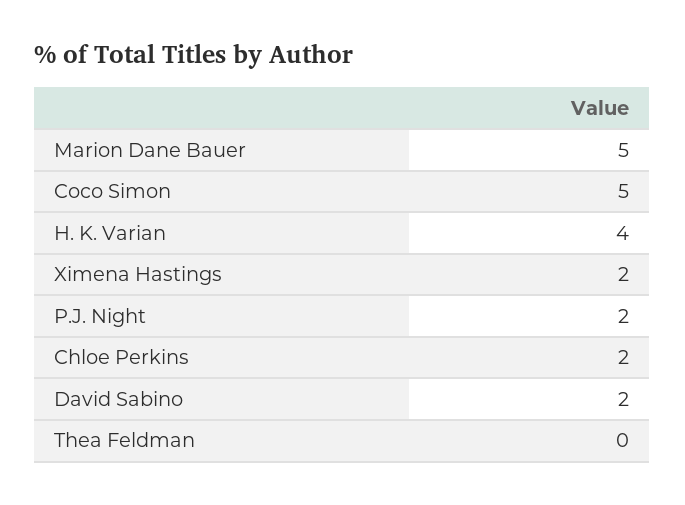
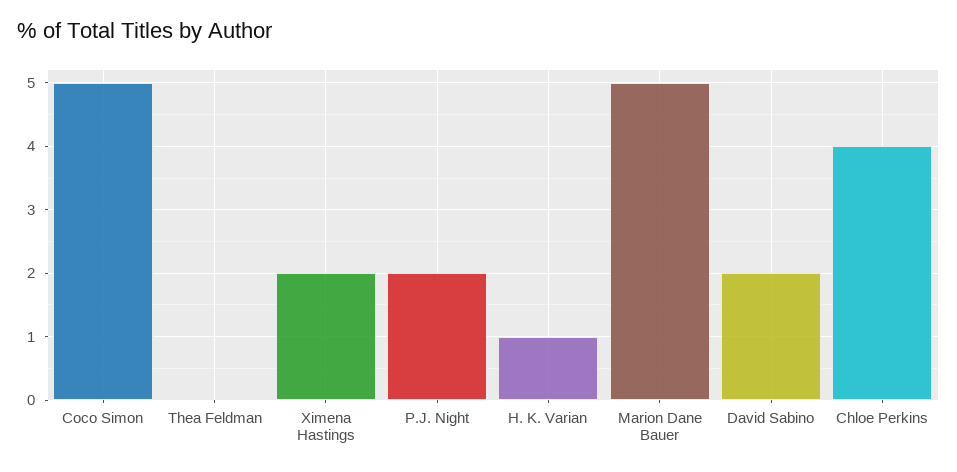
H. K. Varian: 4 -> 1
Chloe Perkins: 2 -> 4

